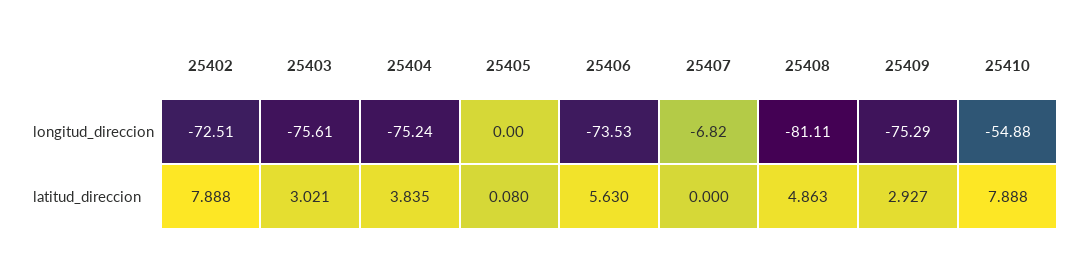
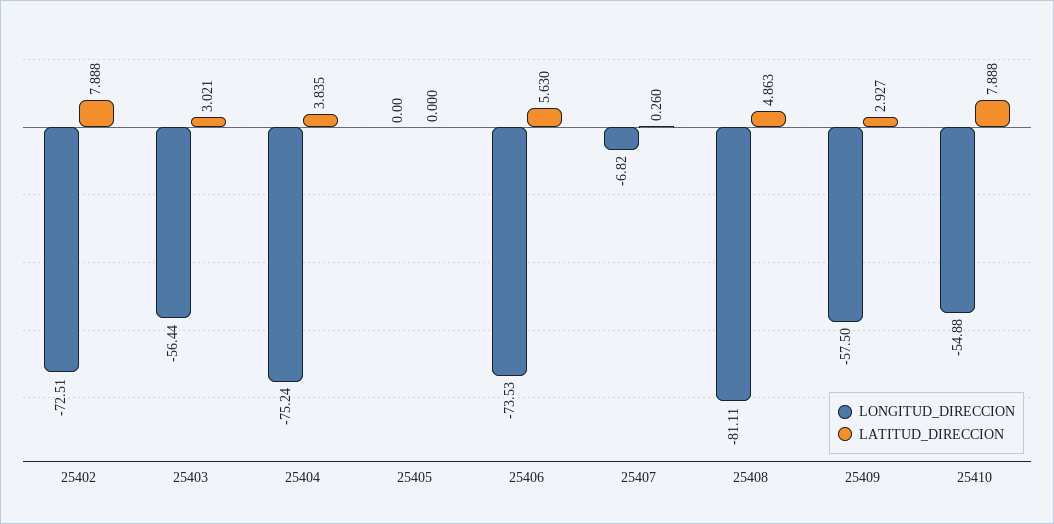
longitud_direccion, 25403: -75.61 -> -56.44
longitud_direccion, 25409: -75.29 -> -57.5
latitud_direccion, 25405: 0.08 -> 0
latitud_direccion, 25407: 0 -> 0.26

